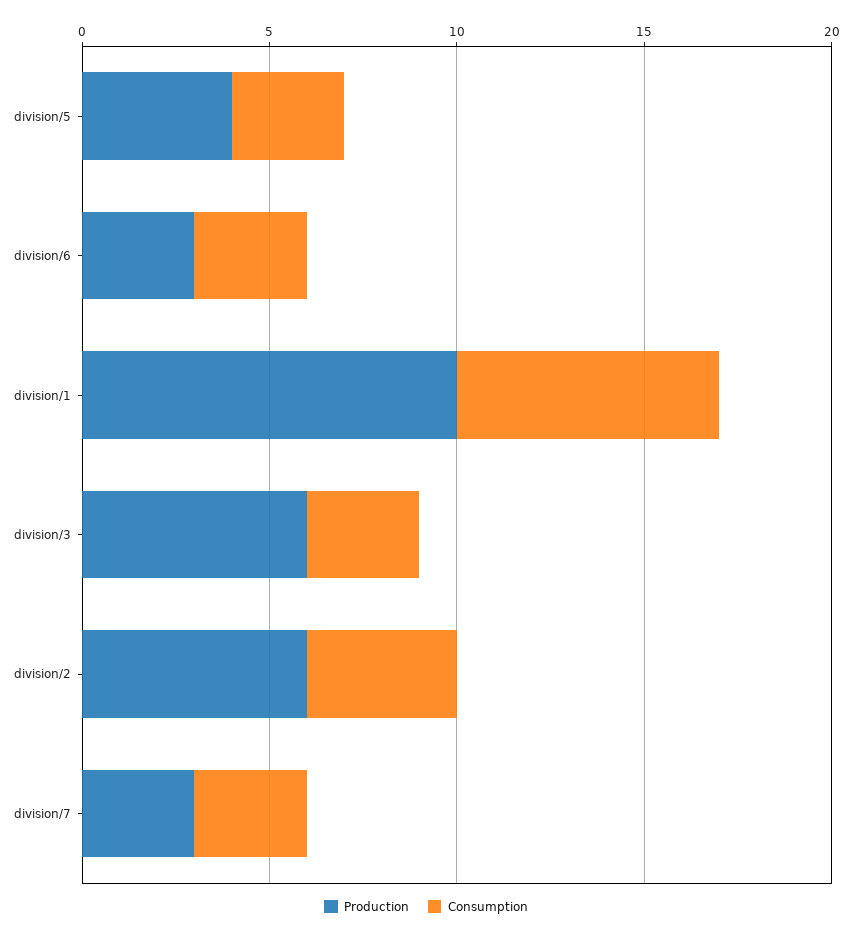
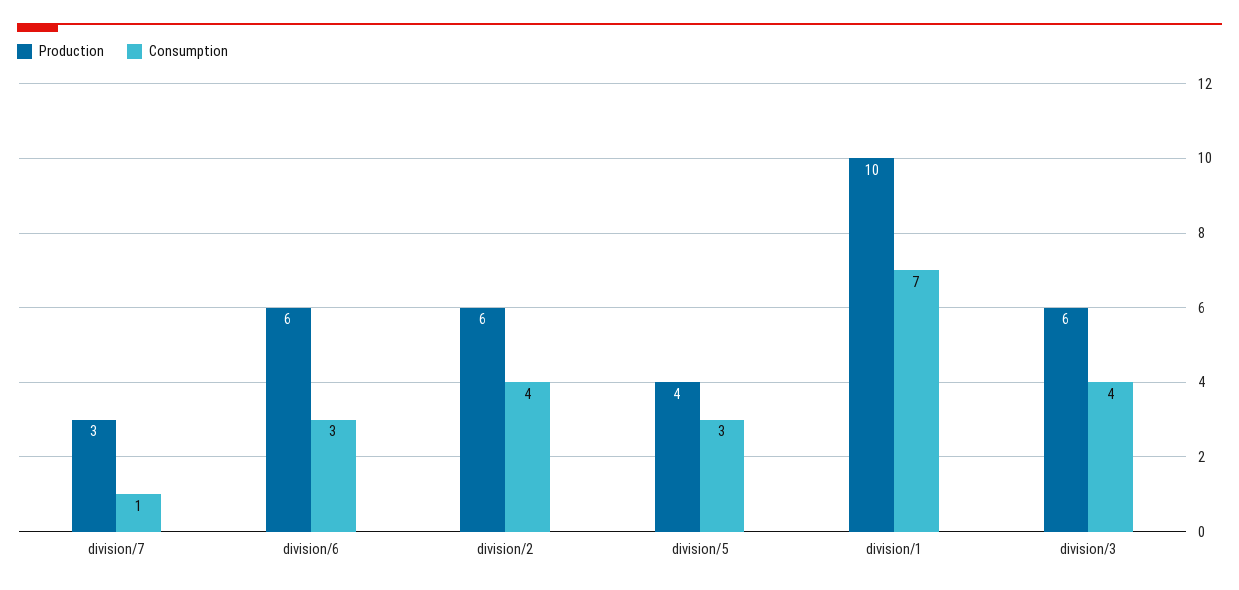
Production, division/6: 3 -> 6
Consumption, division/3: 3 -> 4
Consumption, division/7: 3 -> 1

